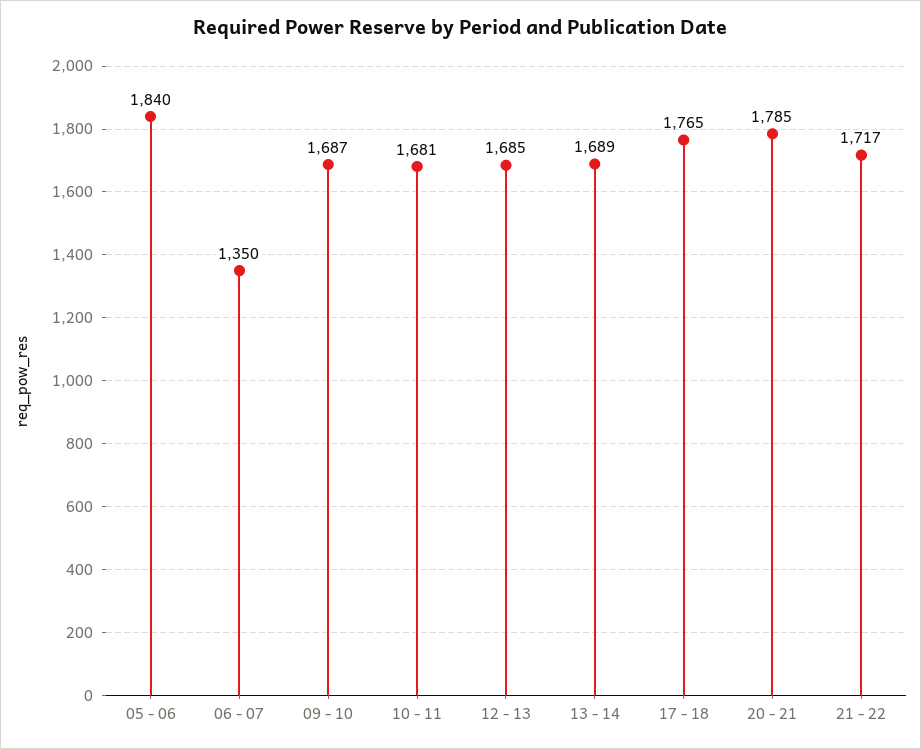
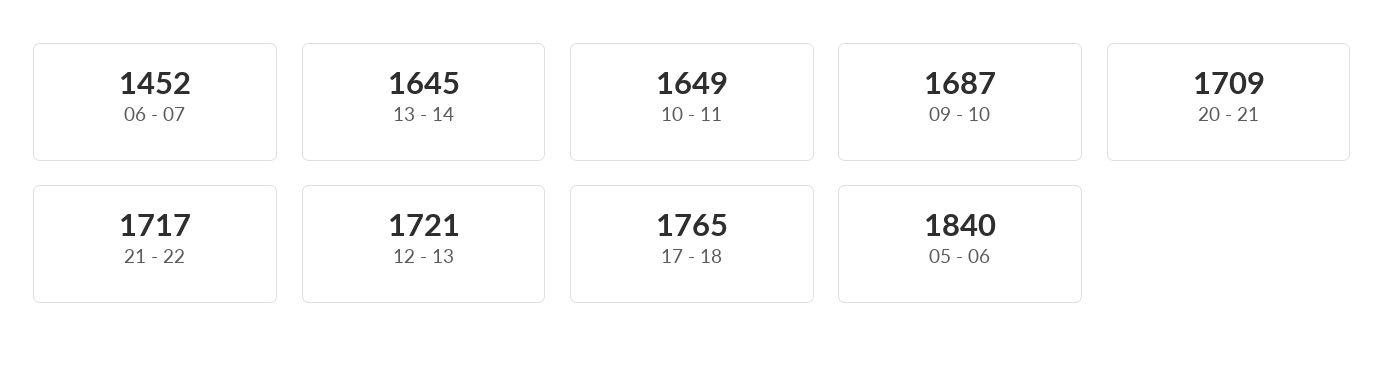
06 - 07: 1350 -> 1452
10 - 11: 1681 -> 1649
12 - 13: 1685 -> 1721
13 - 14: 1689 -> 1645
20 - 21: 1785 -> 1709

